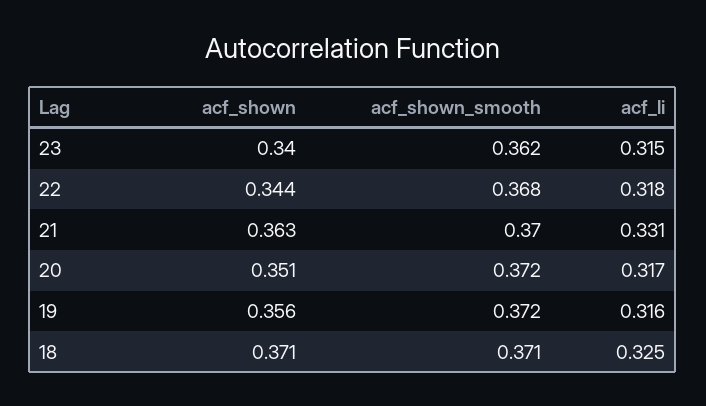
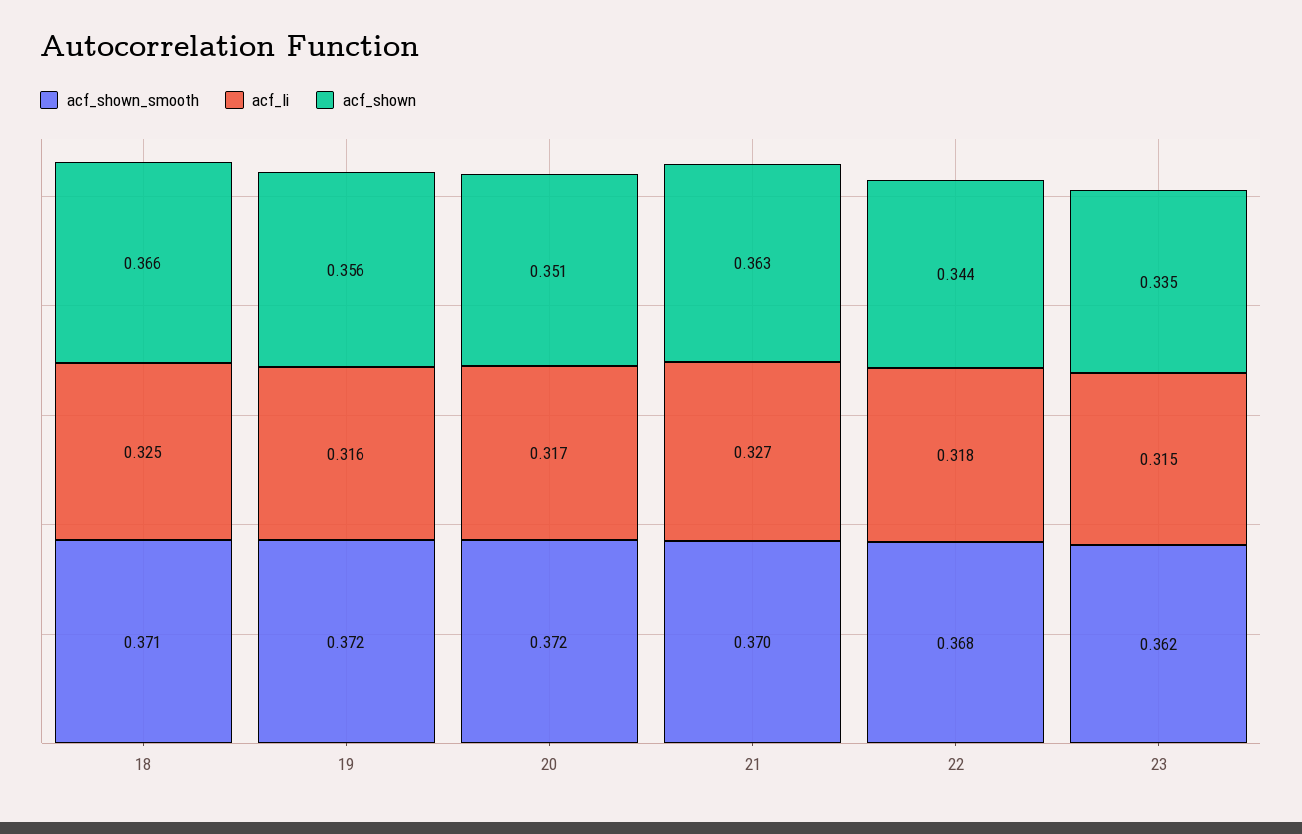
acf_shown, 23: 0.34 -> 0.335
acf_li, 21: 0.331 -> 0.327
acf_shown, 18: 0.371 -> 0.366

